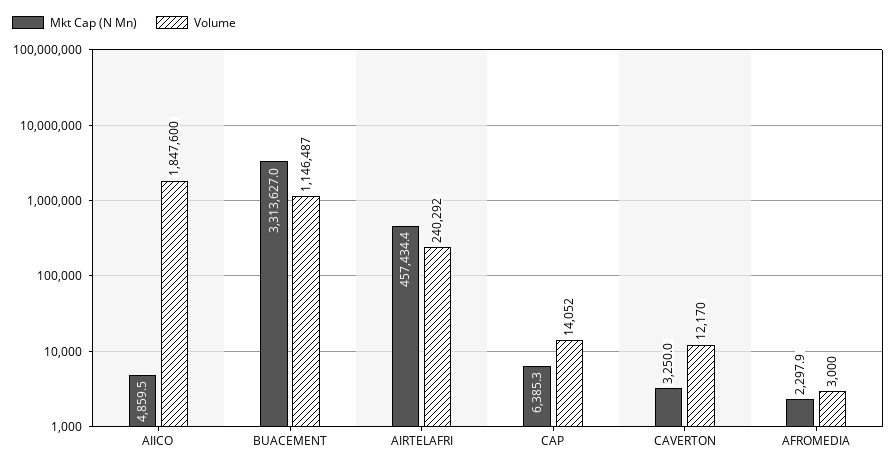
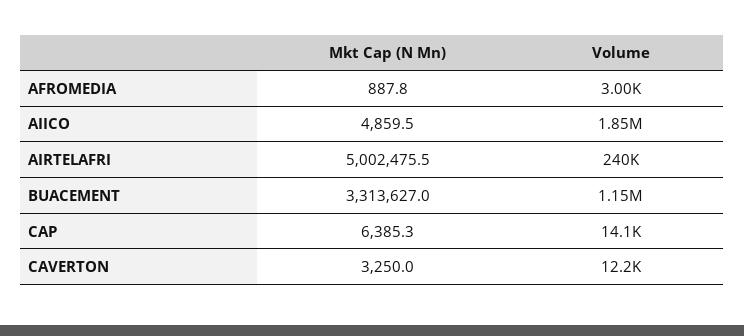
Mkt Cap (N Mn), AIRTELAFRI: 457434.4 -> 5002475.5
Mkt Cap (N Mn), AFROMEDIA: 2297.9 -> 887.8

